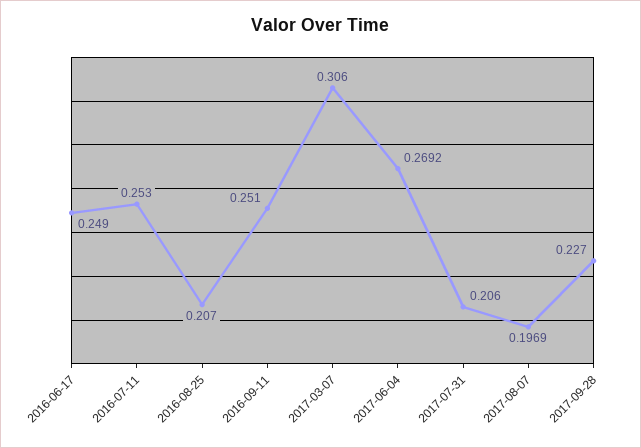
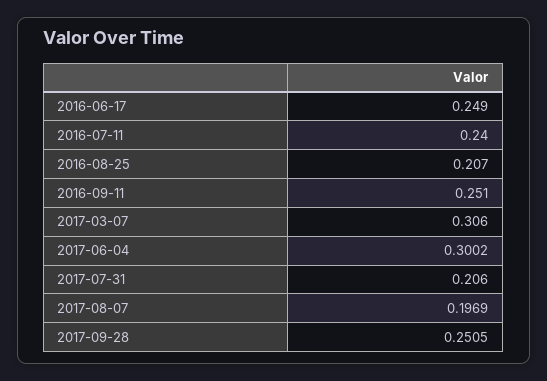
2016-07-11: 0.253 -> 0.24
2017-06-04: 0.2692 -> 0.3002
2017-09-28: 0.227 -> 0.2505

